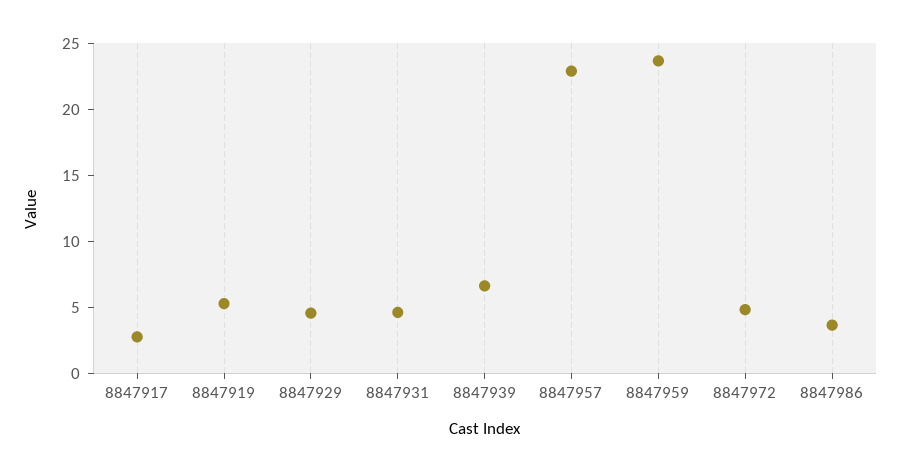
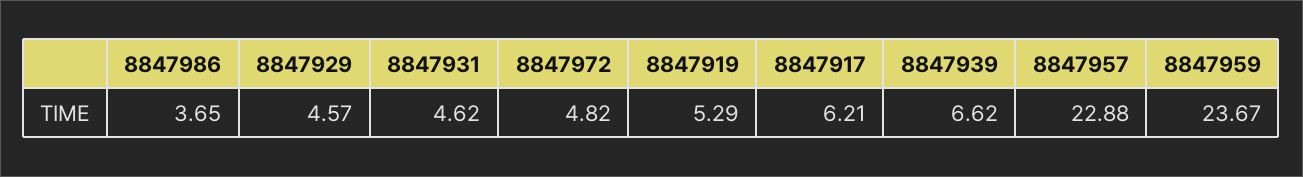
8847917: 3 -> 6.21

